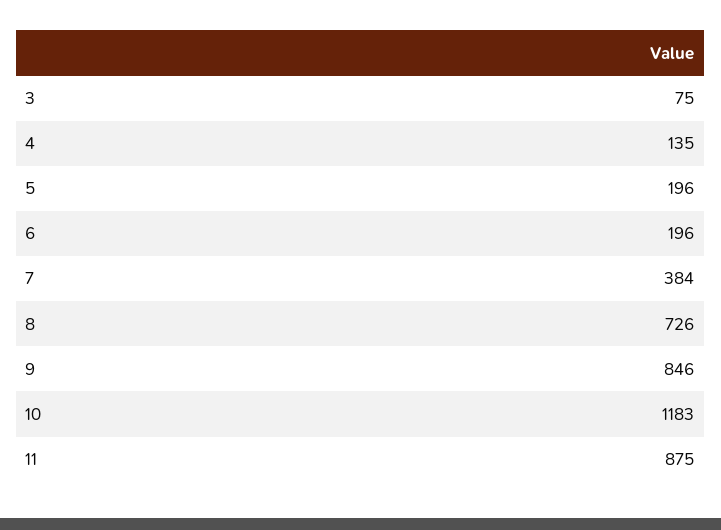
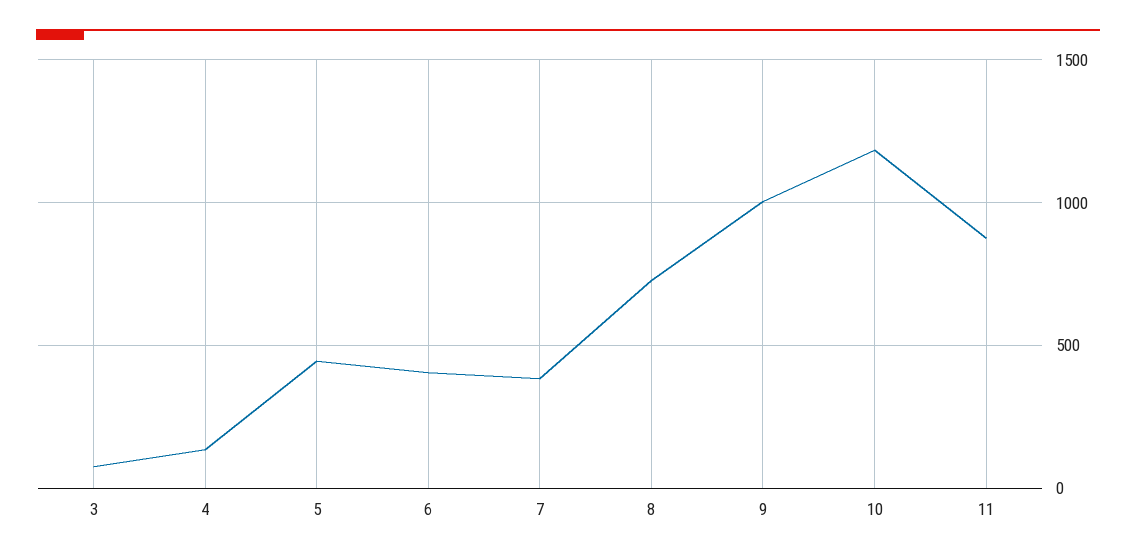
5: 196 -> 450
6: 196 -> 400
9: 846 -> 1000

